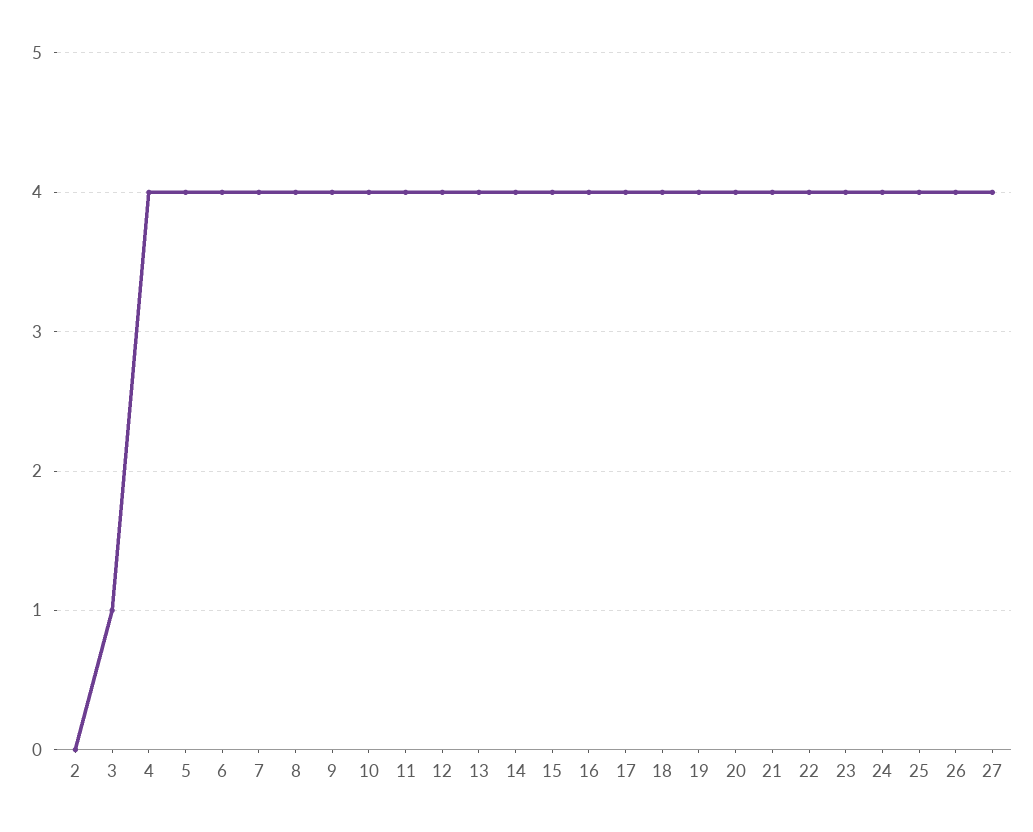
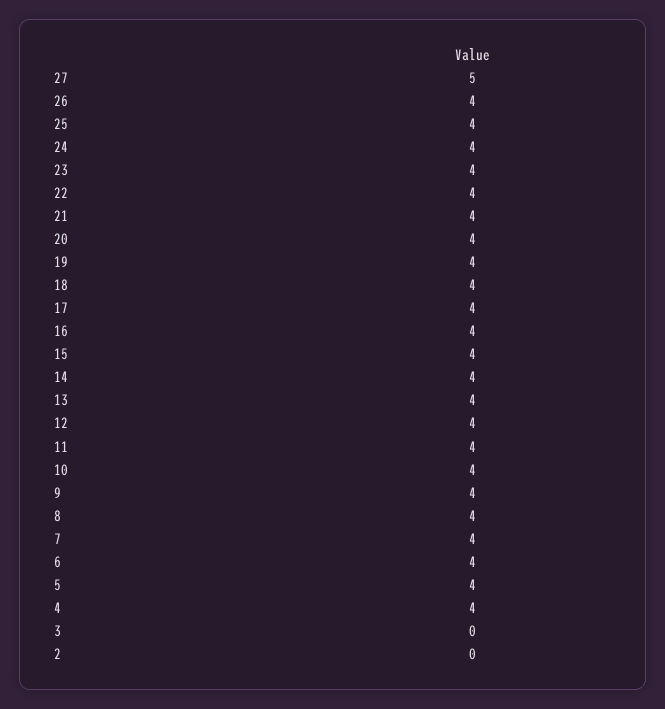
3: 1 -> 0
27: 4 -> 5

